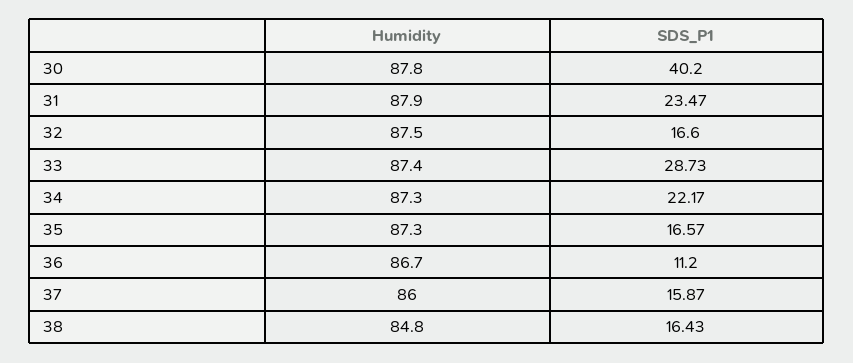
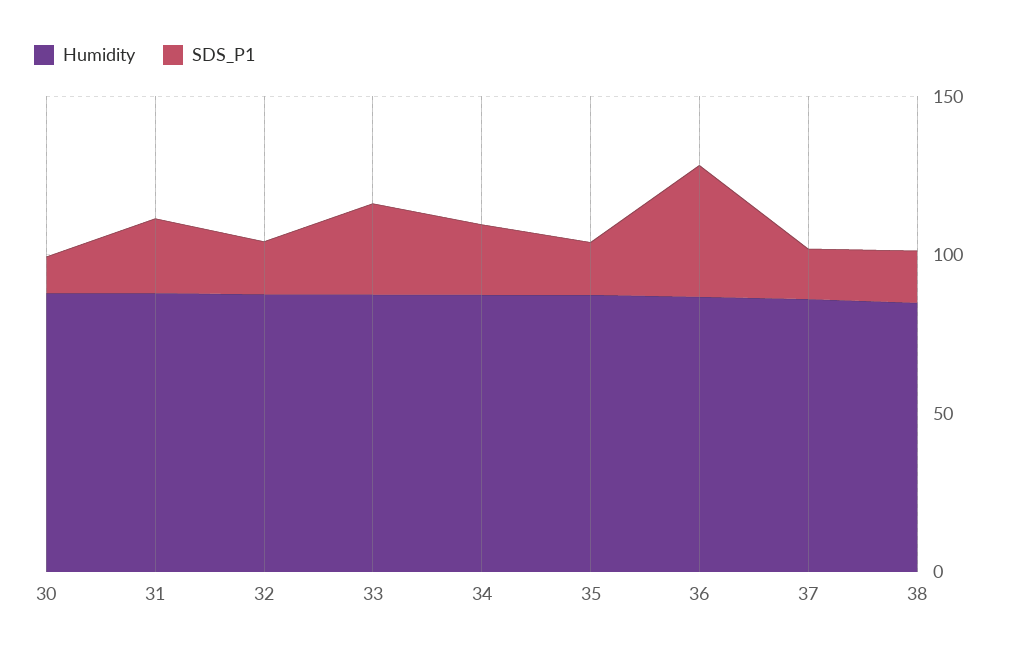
SDS_P1, 30: 40.2 -> 10
SDS_P1, 36: 11.2 -> 40

